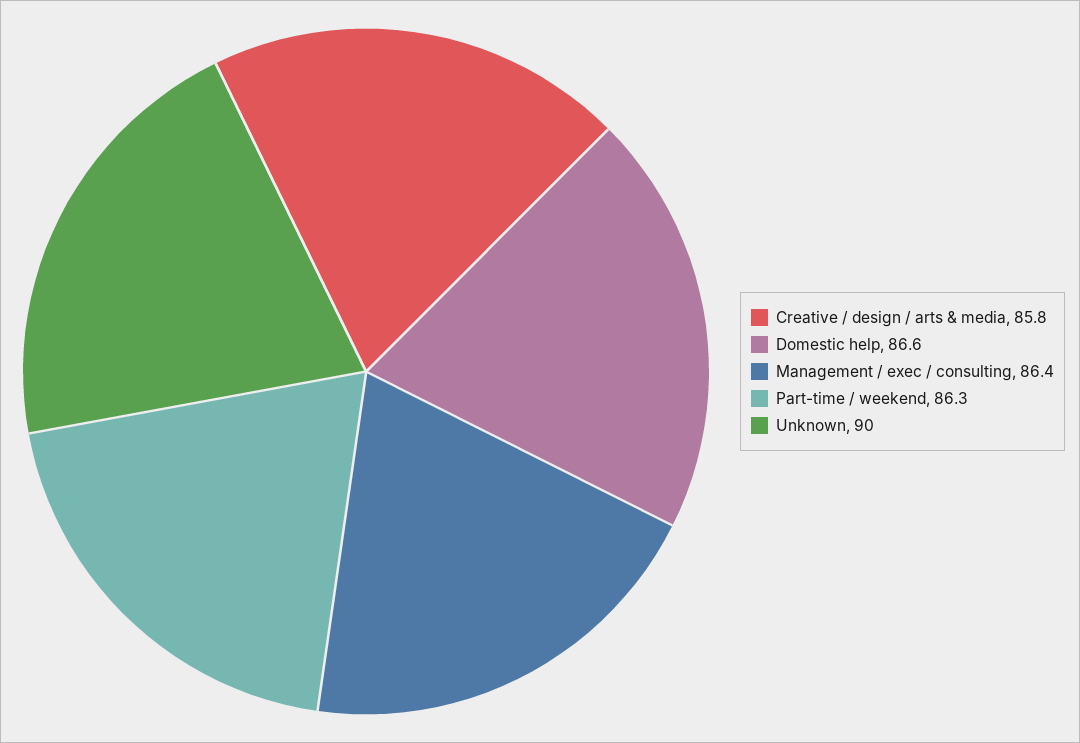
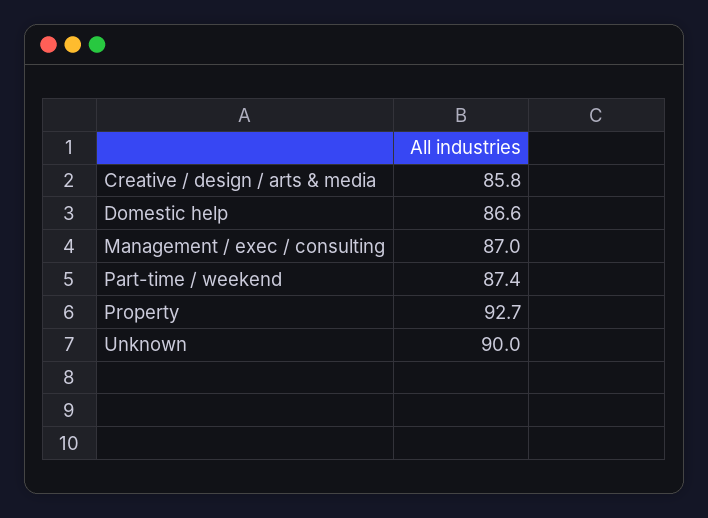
Management / exec / consulting: 86.4 -> 87
Part-time / weekend: 86.3 -> 87.4
Property: none -> 92.7

